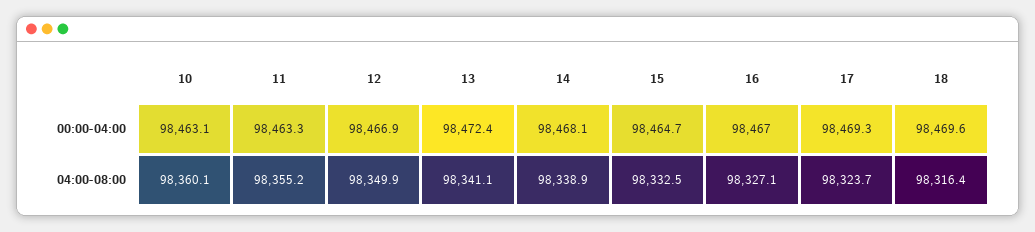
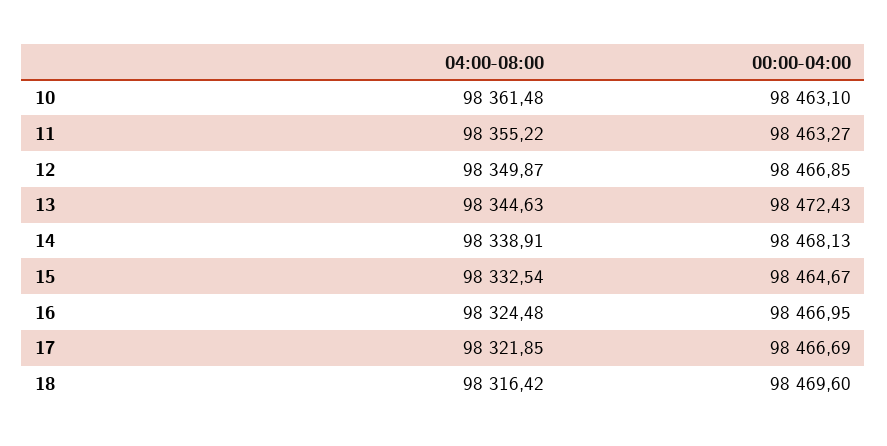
17, 00:00-04:00: 98469.3 -> 98466.69
10, 04:00-08:00: 98360.1 -> 98361.48
13, 04:00-08:00: 98341.1 -> 98344.63
16, 04:00-08:00: 98327.1 -> 98324.48
17, 04:00-08:00: 98323.7 -> 98321.85

